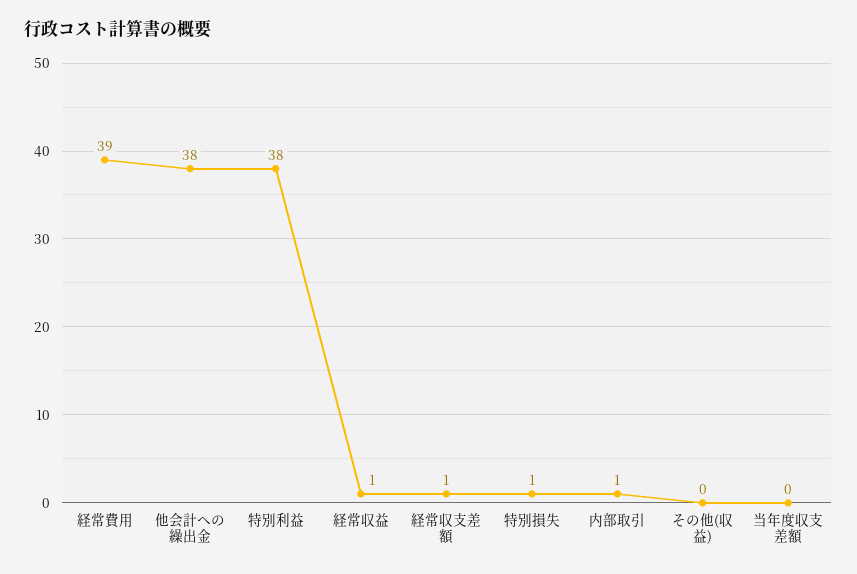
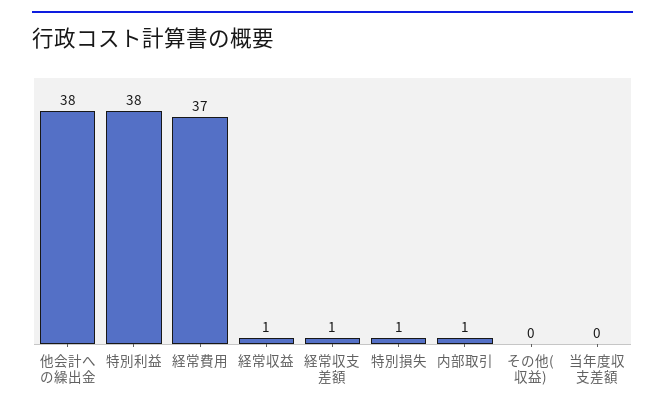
経常費用: 39 -> 37

